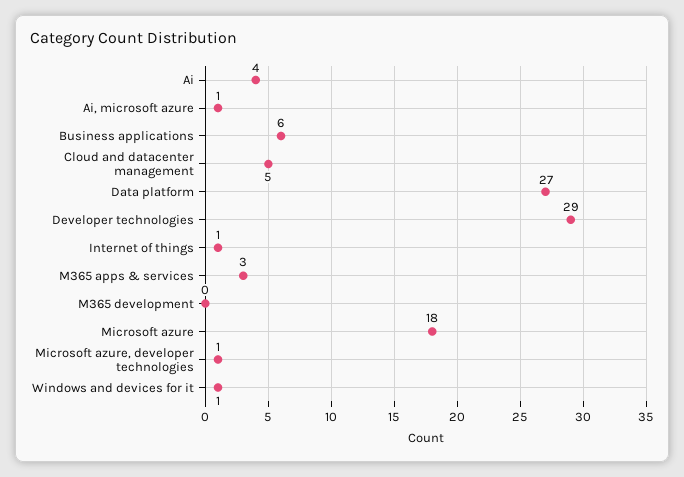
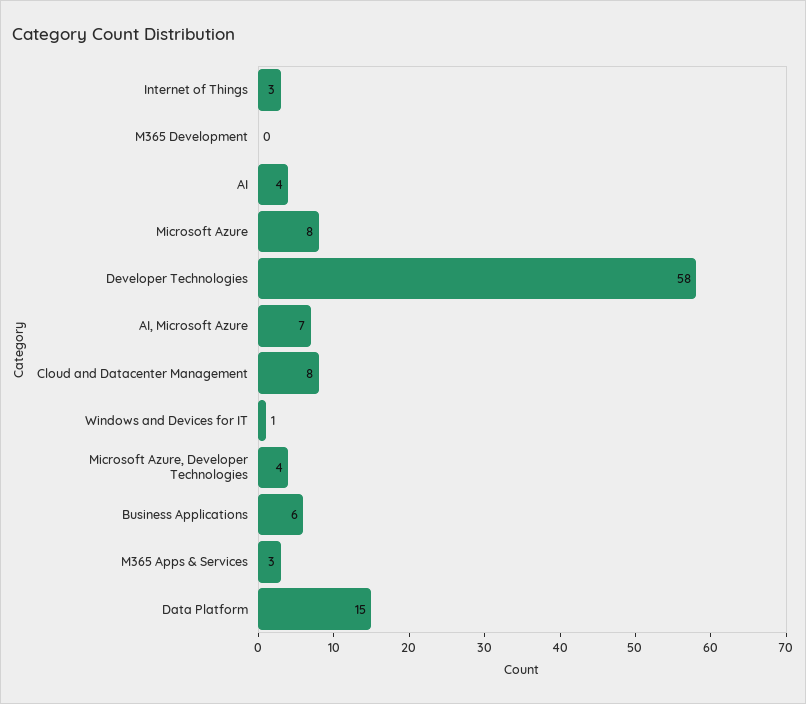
Ai, microsoft azure: 1 -> 7
Cloud and datacenter management: 5 -> 8
Data platform: 27 -> 15
Developer technologies: 29 -> 58
Internet of things: 1 -> 3
Microsoft azure: 18 -> 8
Microsoft azure, developer technologies: 1 -> 4

